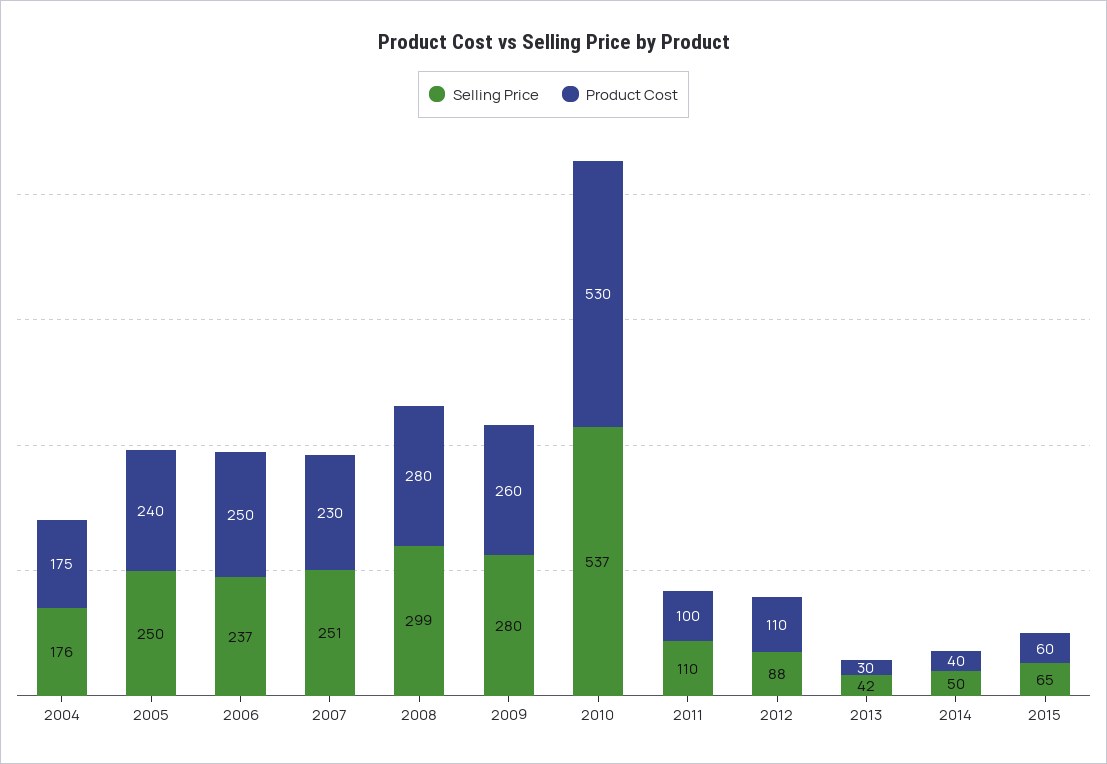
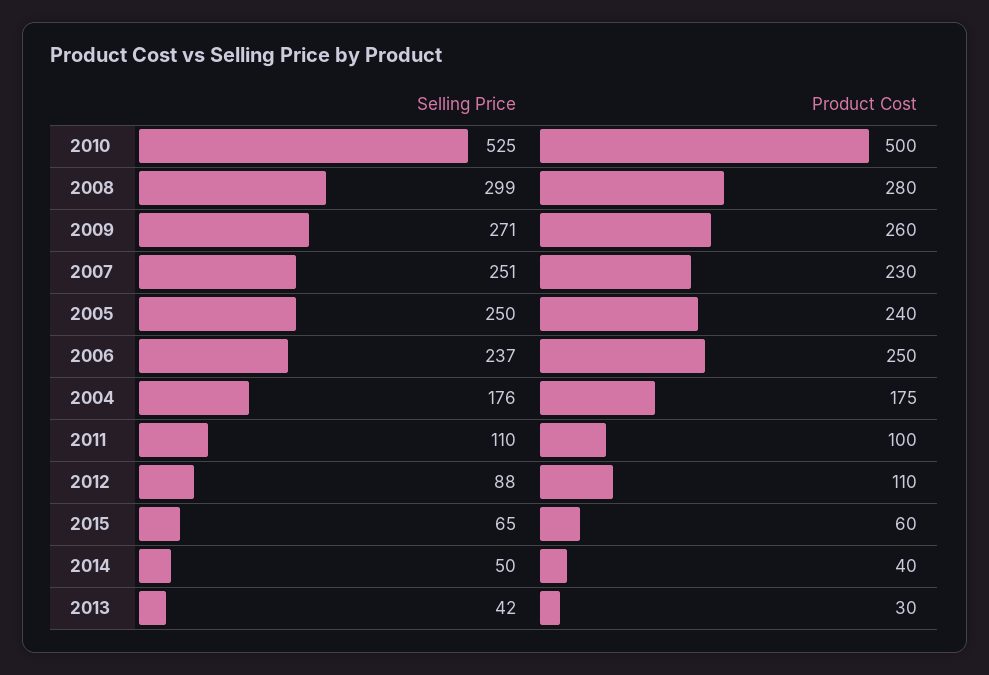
Selling Price, 2009: 280 -> 271
Selling Price, 2010: 537 -> 525
Product Cost, 2010: 530 -> 500

